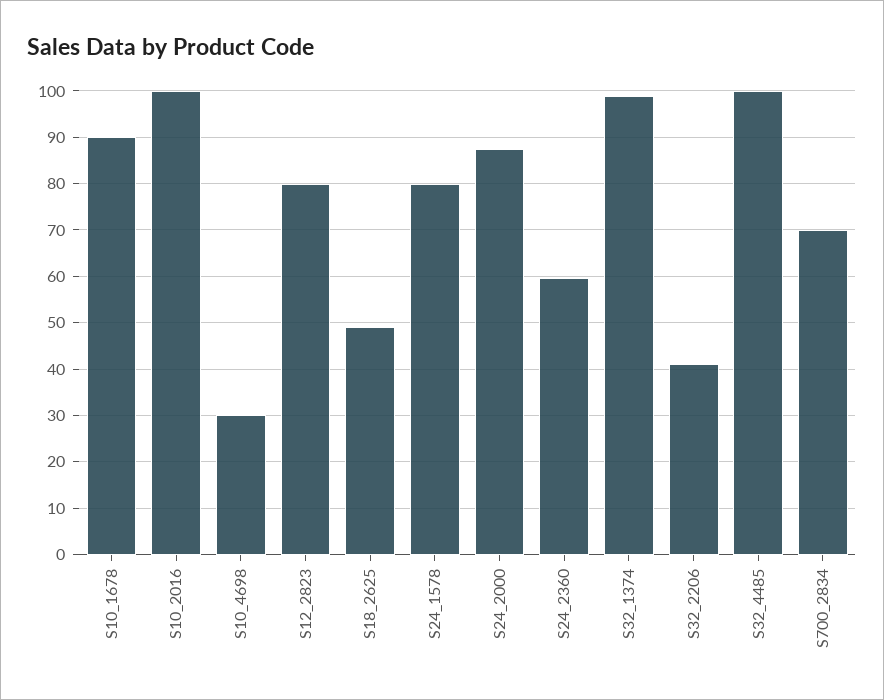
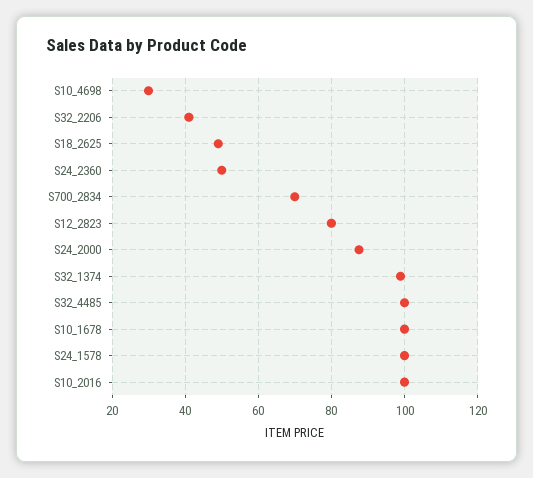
S10_1678: 90 -> 100
S24_1578: 80 -> 100
S24_2360: 60 -> 50

